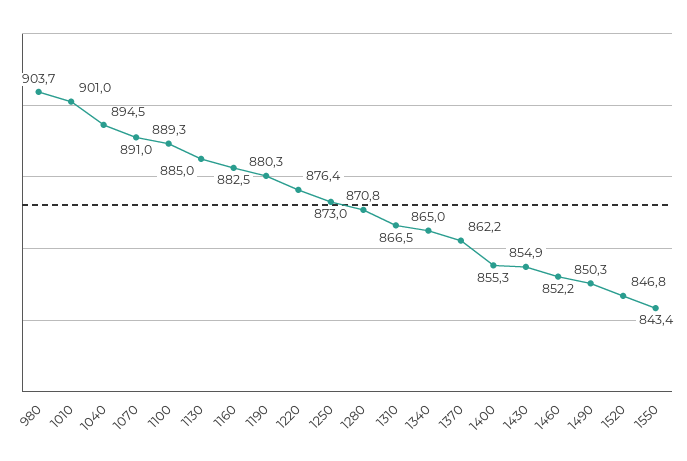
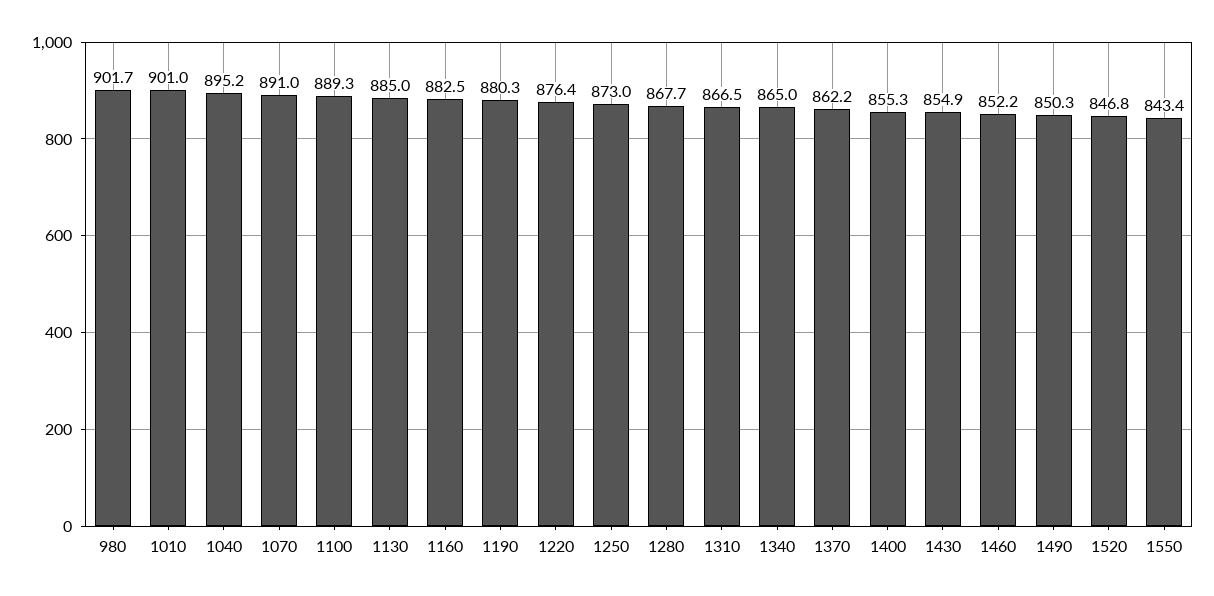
980: 903.7 -> 901.7
1040: 894.5 -> 895.2
1280: 870.8 -> 867.7

